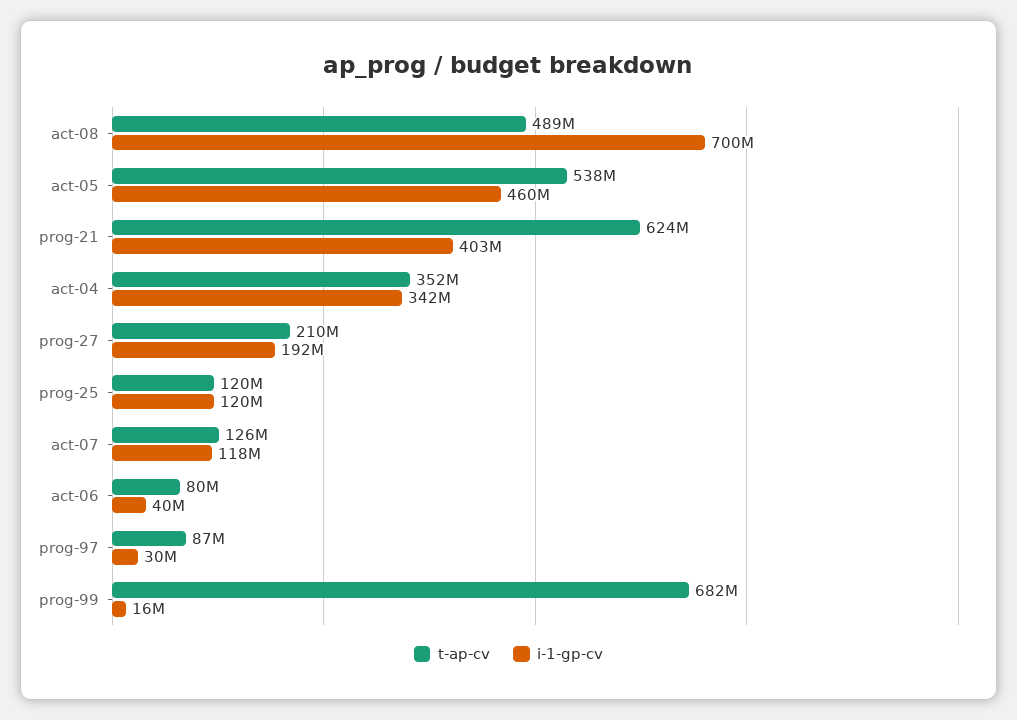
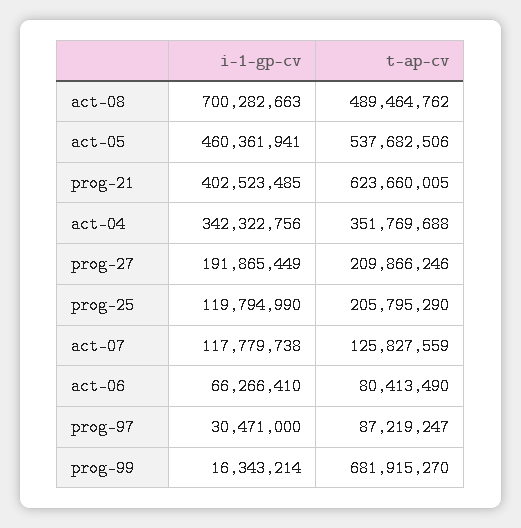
t-ap-cv, prog-25: 120000000 -> 205795290
i-1-gp-cv, act-06: 40000000 -> 66266410

